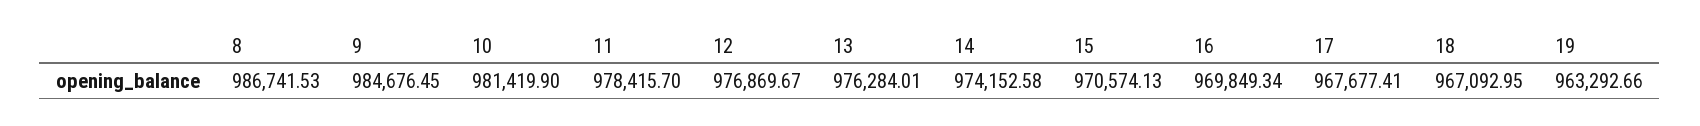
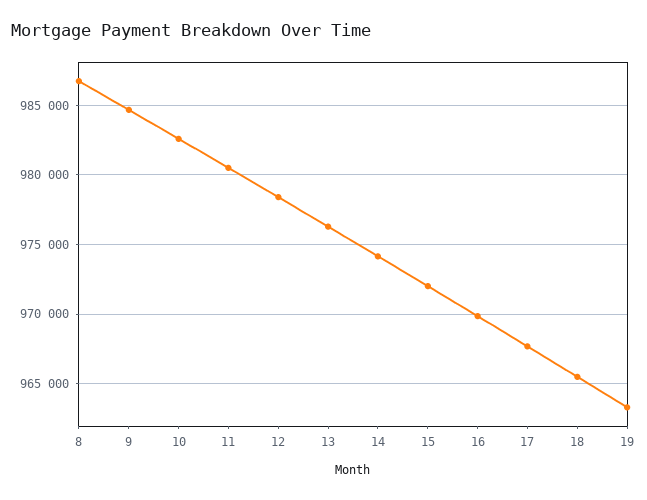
10: 981419.9 -> 982500
11: 978415.7 -> 980500
12: 976869.67 -> 978500
15: 970574.13 -> 972000
18: 967092.95 -> 965500

